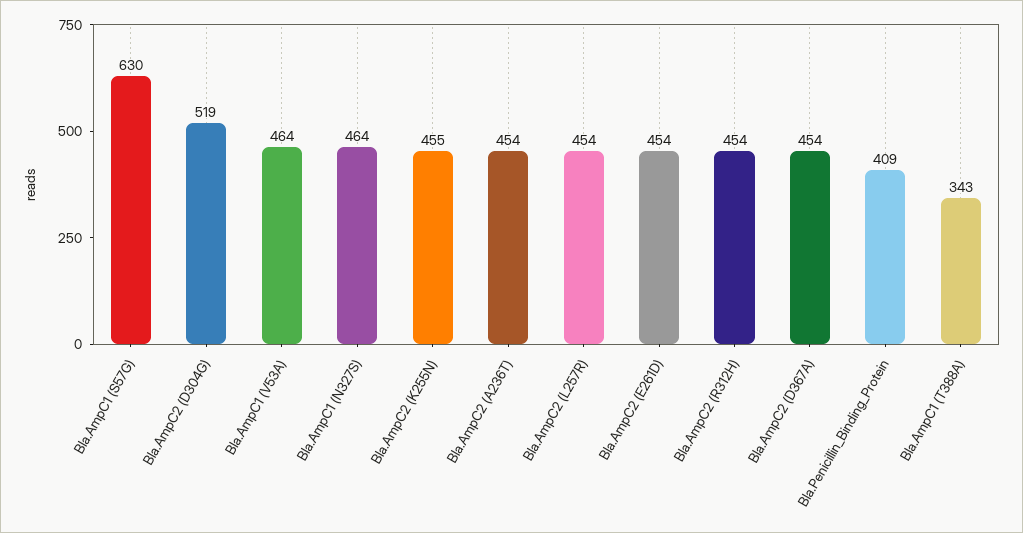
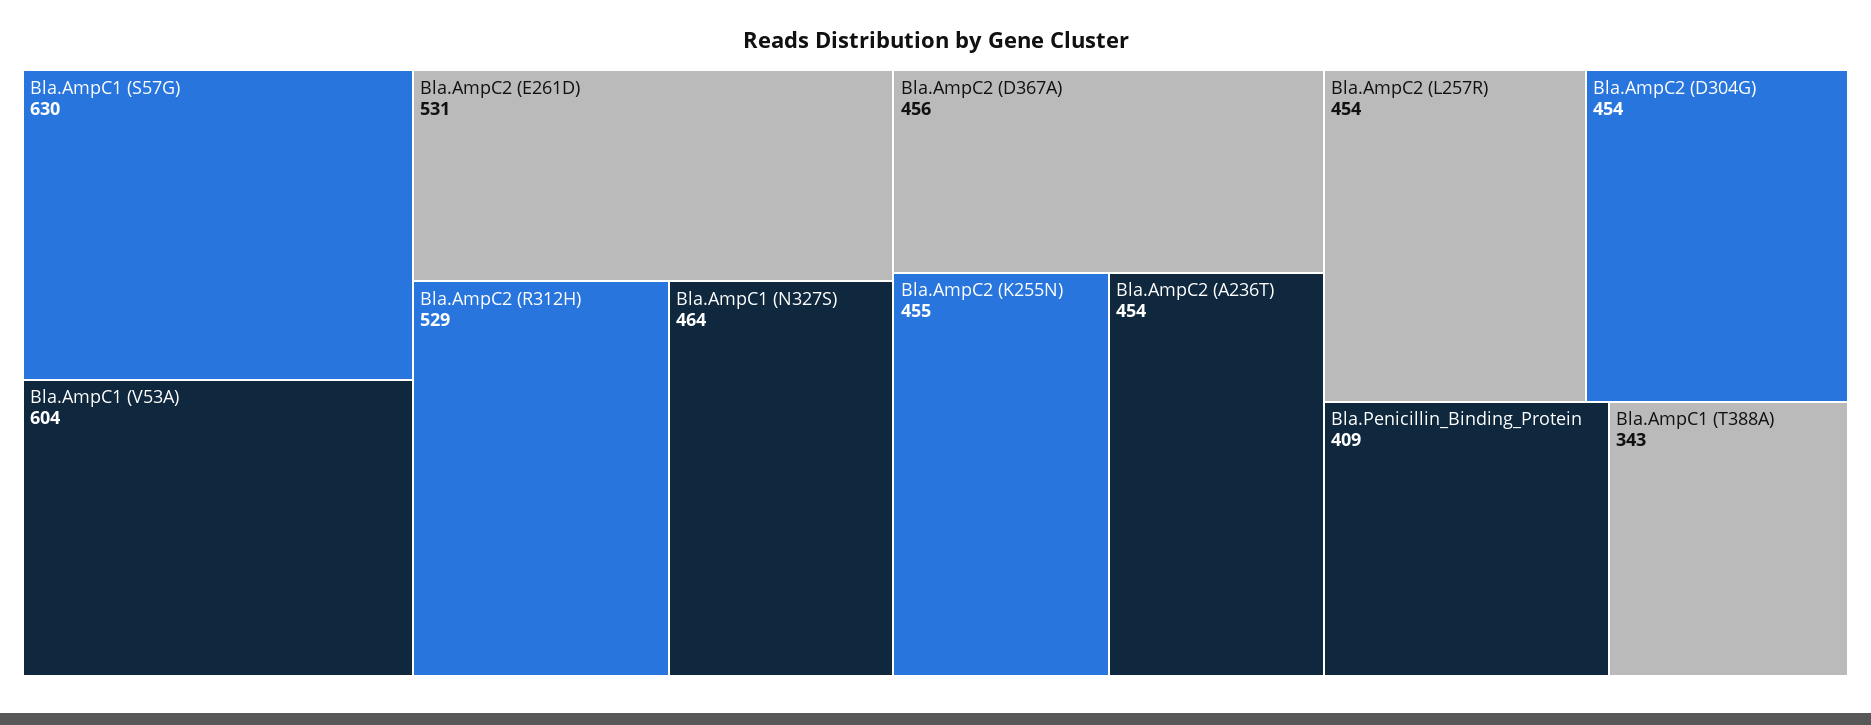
Bla.AmpC2 (D304G): 519 -> 454
Bla.AmpC1 (V53A): 464 -> 604
Bla.AmpC2 (E261D): 454 -> 531
Bla.AmpC2 (R312H): 454 -> 529
Bla.AmpC2 (D367A): 454 -> 456

